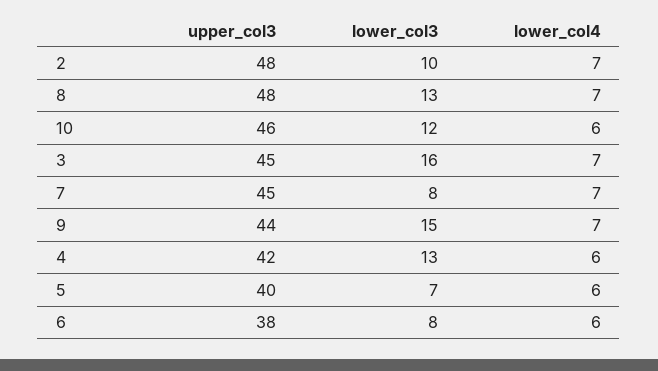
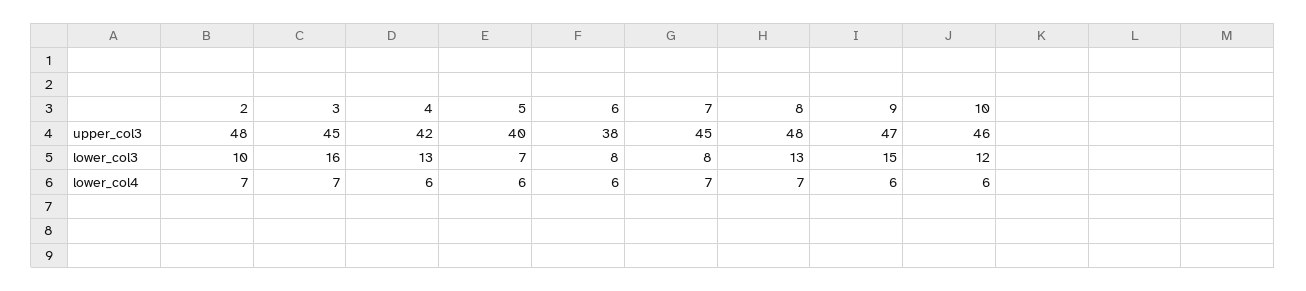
upper_col3, 9: 44 -> 47
lower_col4, 9: 7 -> 6

